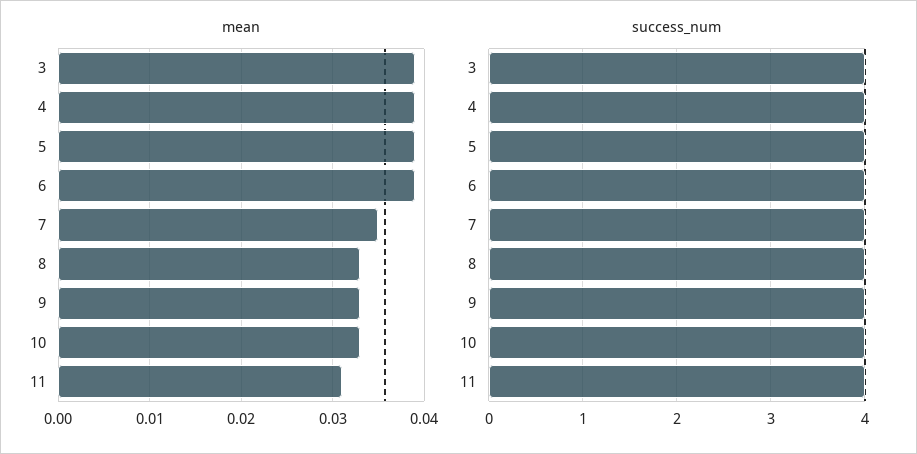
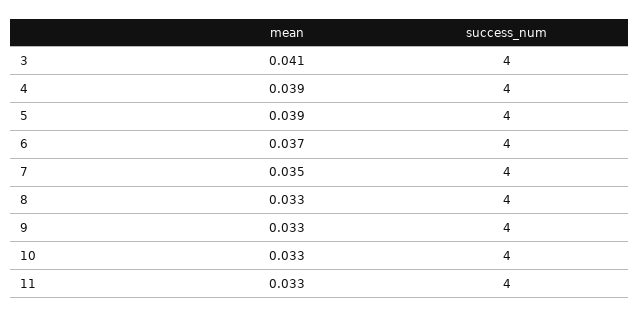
mean, 3: 0.039 -> 0.041
mean, 6: 0.039 -> 0.037
mean, 11: 0.031 -> 0.033

